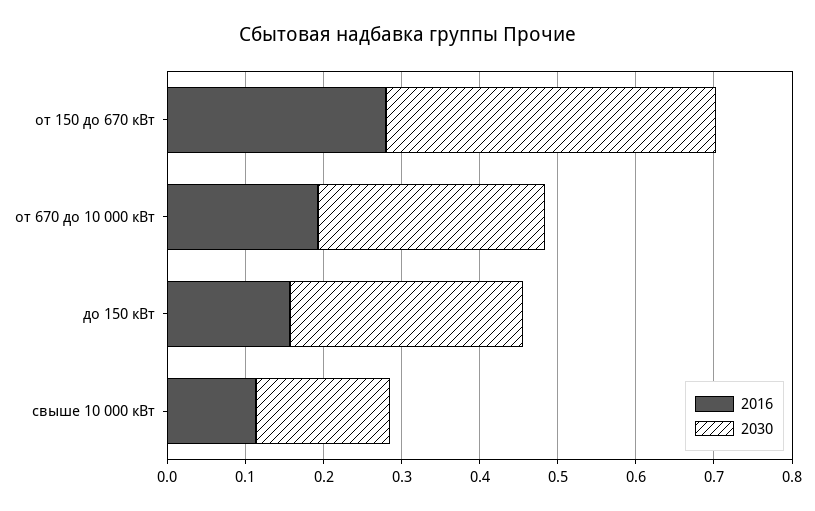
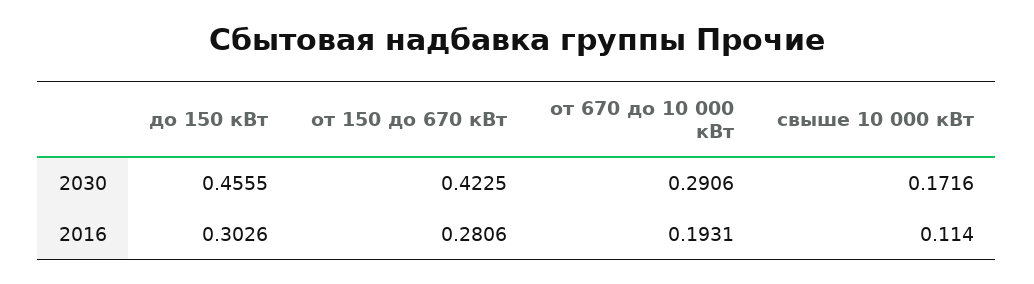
2016, до 150 кВт: 0.16 -> 0.3026
2030, до 150 кВт: 0.3 -> 0.4555

